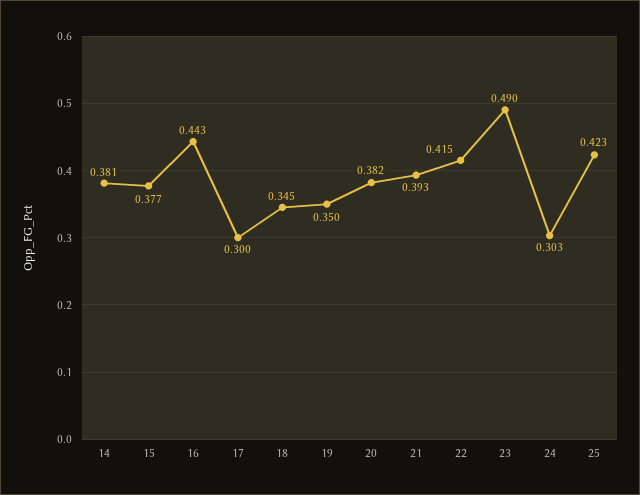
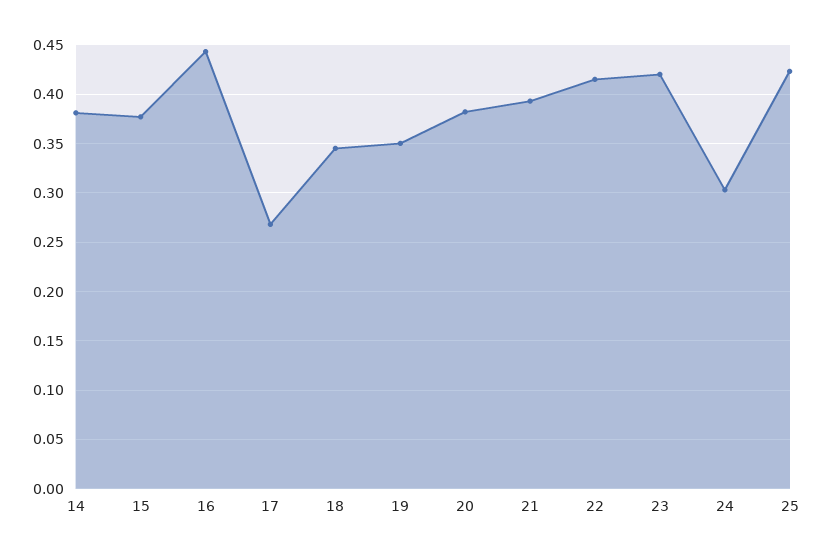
17: 0.3 -> 0.27
23: 0.49 -> 0.42

